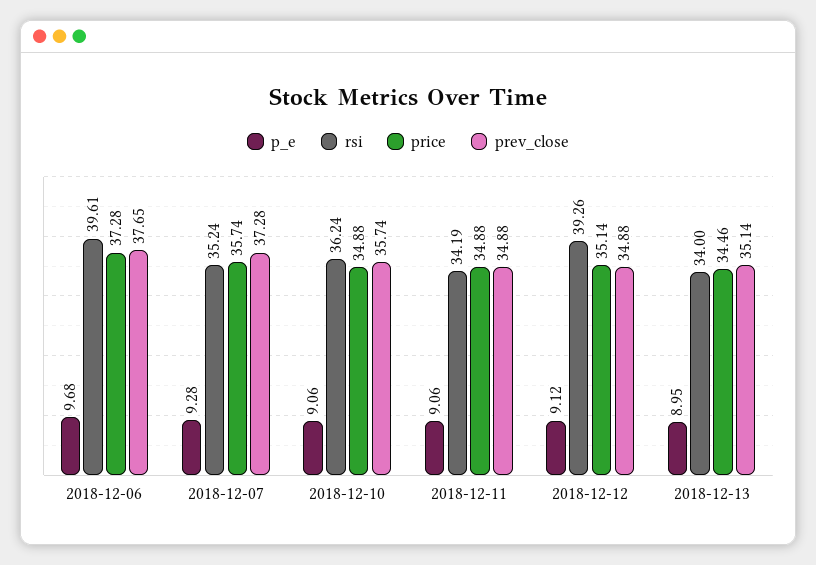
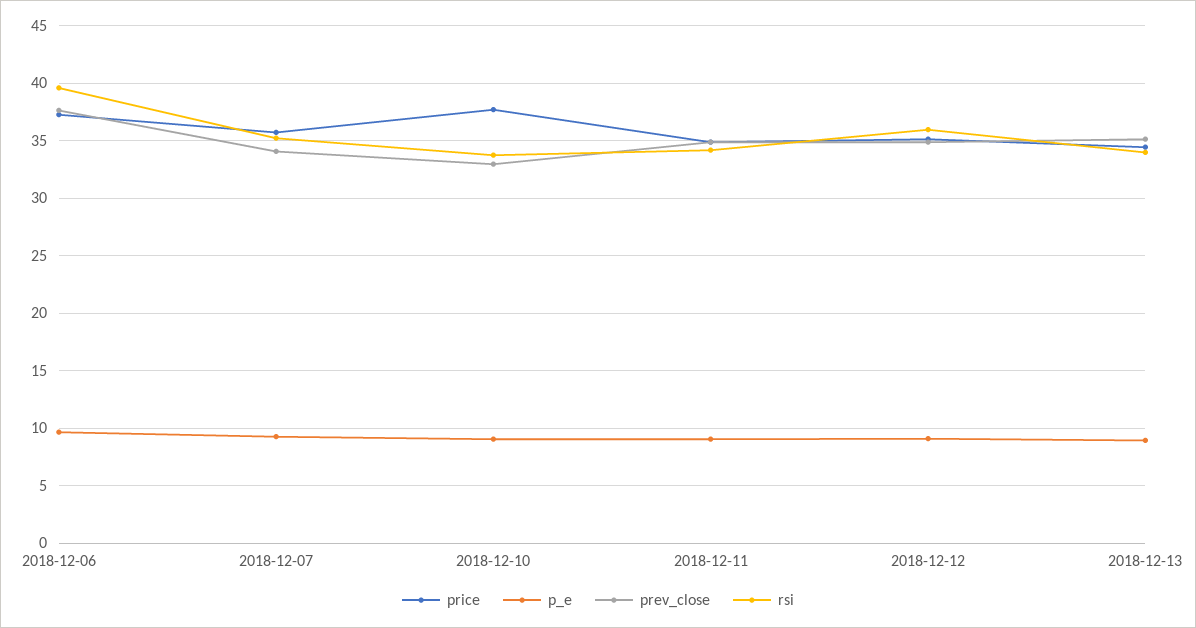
prev_close, 2018-12-07: 37.28 -> 34
rsi, 2018-12-10: 36.24 -> 34
price, 2018-12-10: 34.88 -> 38
prev_close, 2018-12-10: 35.74 -> 33
rsi, 2018-12-12: 39.26 -> 36

